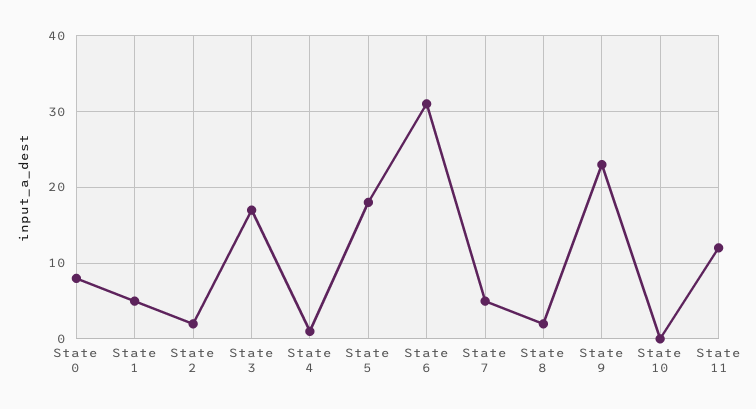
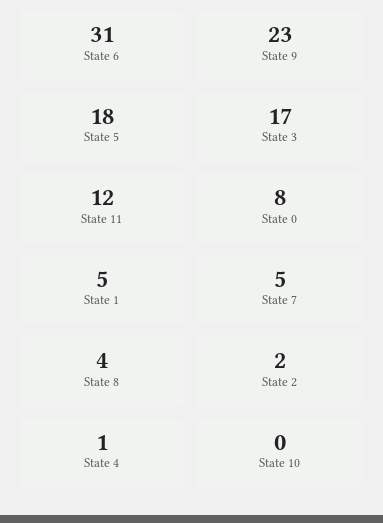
State 8: 2 -> 4

